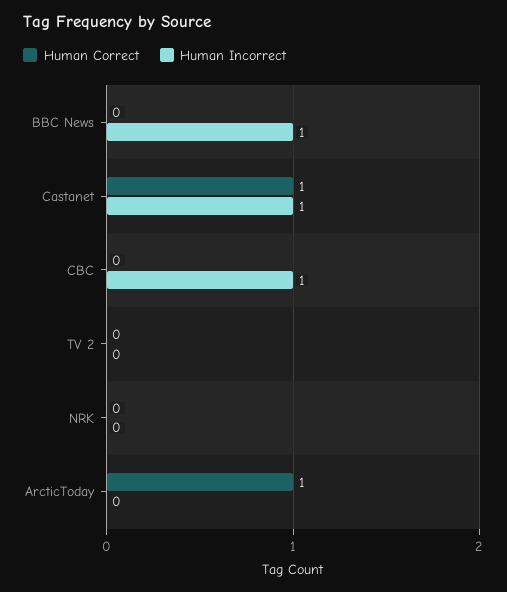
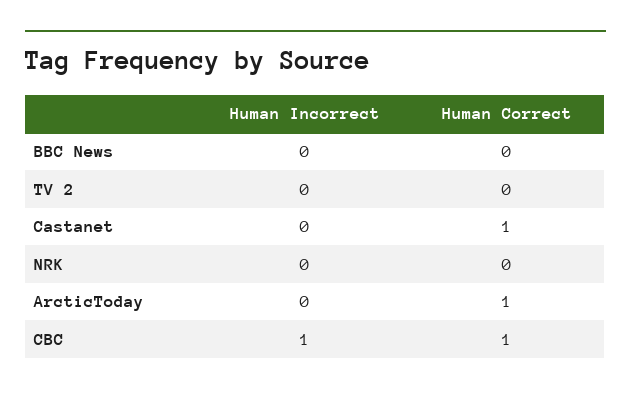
Human Incorrect, BBC News: 1 -> 0
Human Incorrect, Castanet: 1 -> 0
Human Correct, CBC: 0 -> 1

